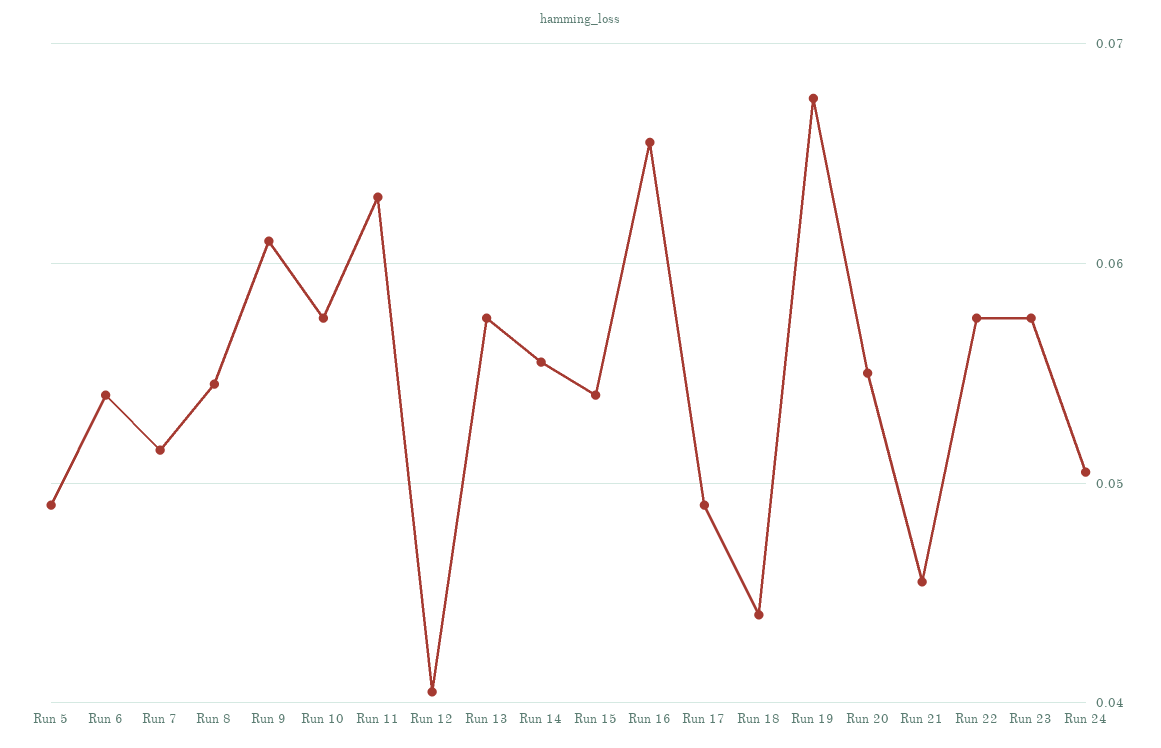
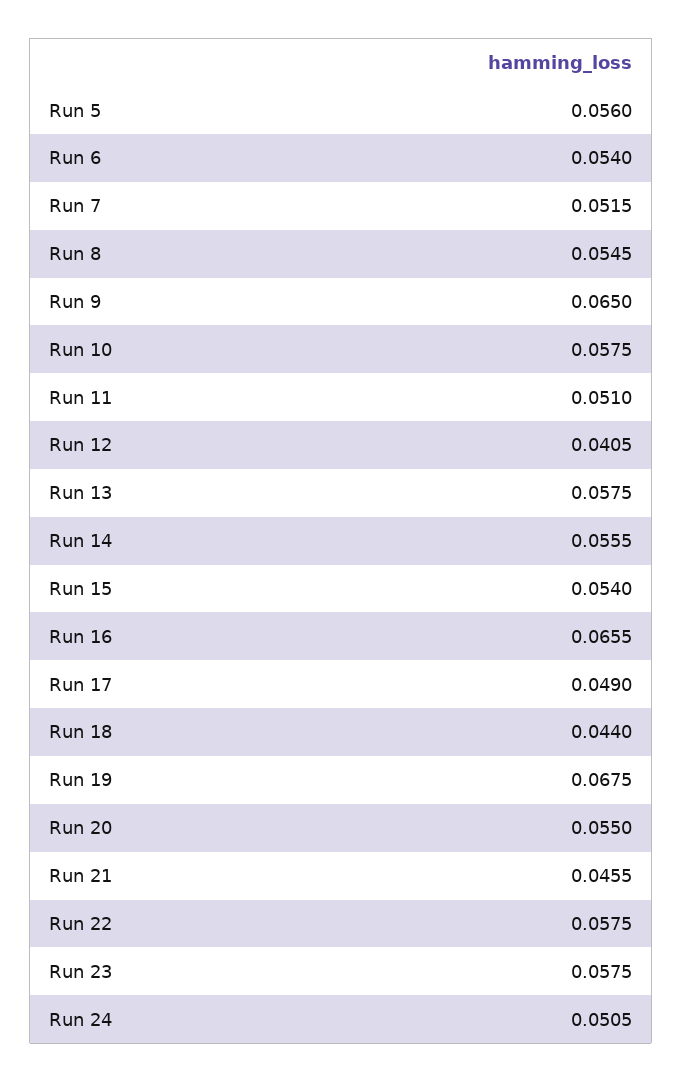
Run 5: 0.049 -> 0.056
Run 9: 0.061 -> 0.065
Run 11: 0.063 -> 0.051

